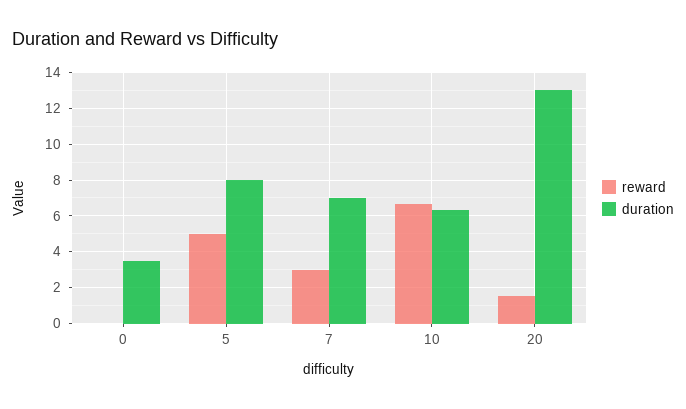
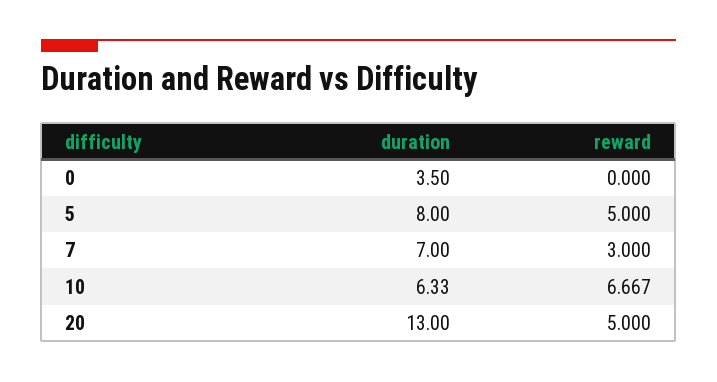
reward, 20: 1.5 -> 5

